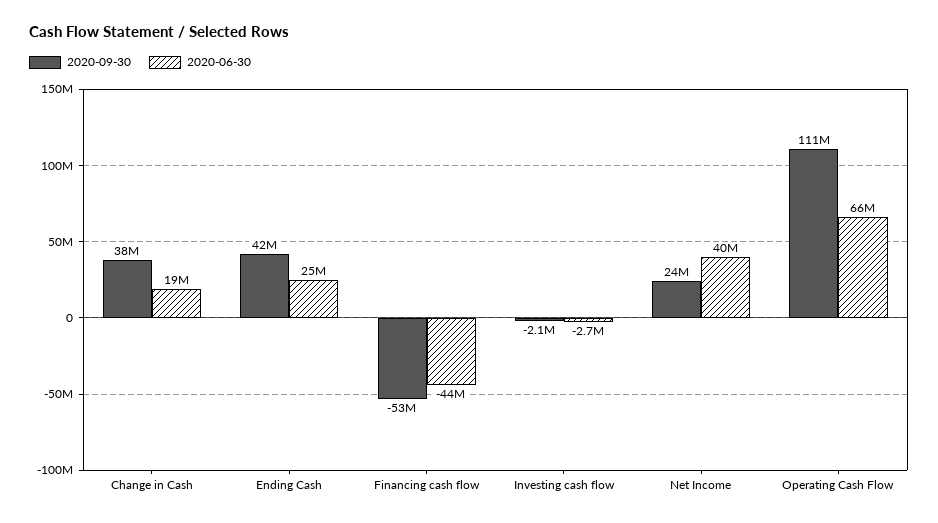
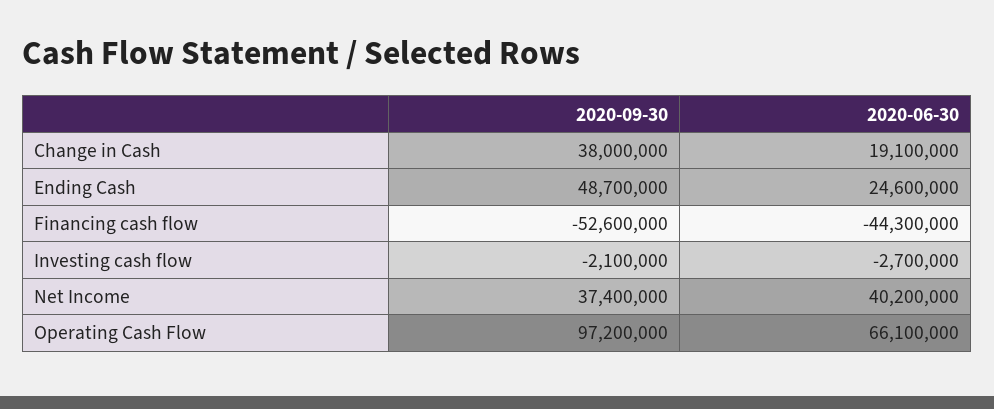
2020-09-30, Ending Cash: 42000000 -> 48700000
2020-09-30, Net Income: 24000000 -> 37400000
2020-09-30, Operating Cash Flow: 111000000 -> 97200000

